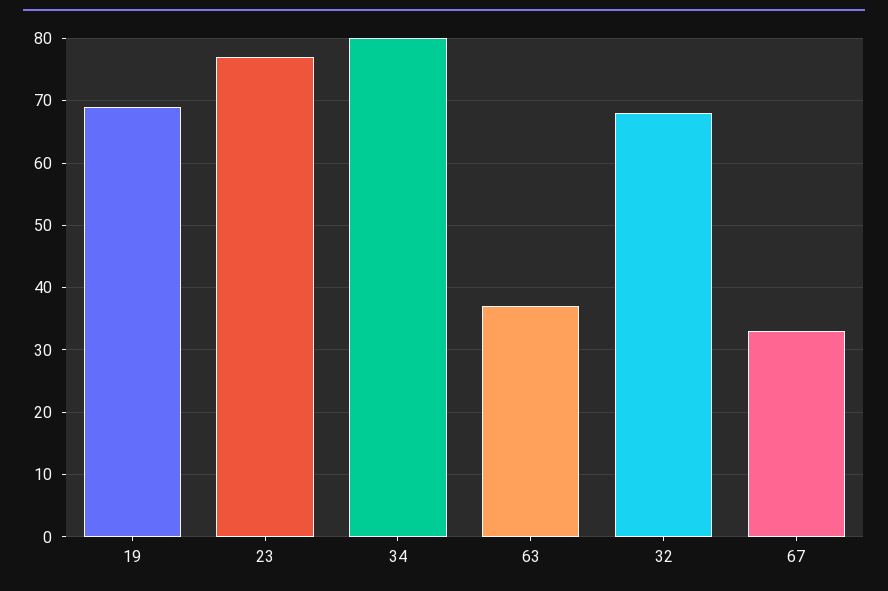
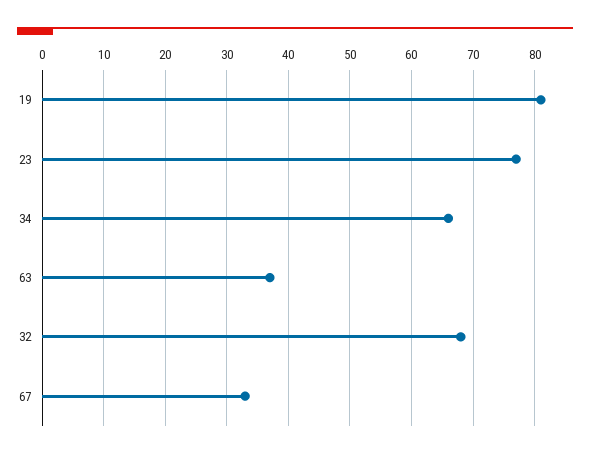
19: 69 -> 81
34: 80 -> 66

